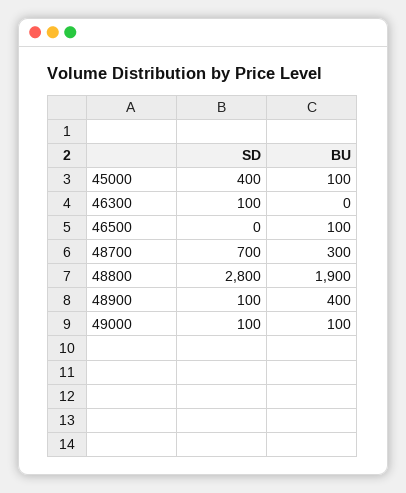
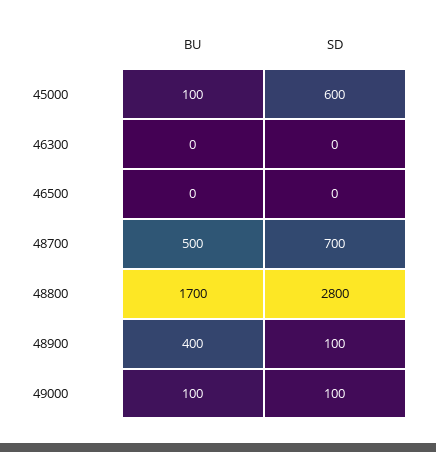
SD, 45000: 400 -> 600
SD, 46300: 100 -> 0
BU, 46500: 100 -> 0
BU, 48700: 300 -> 500
BU, 48800: 1900 -> 1700

